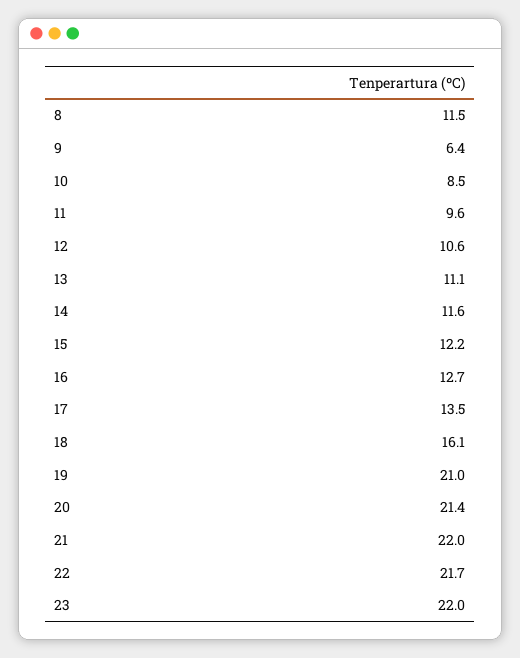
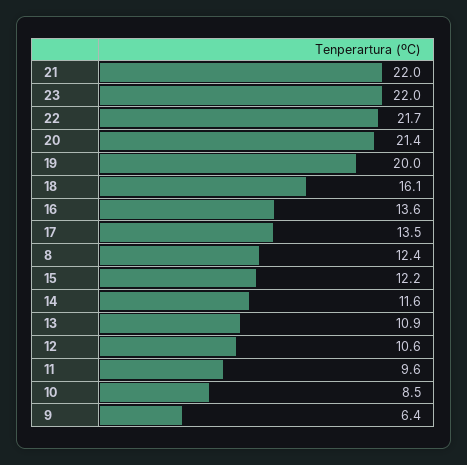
8: 11.5 -> 12.4
13: 11.1 -> 10.9
16: 12.7 -> 13.6
19: 21 -> 20

